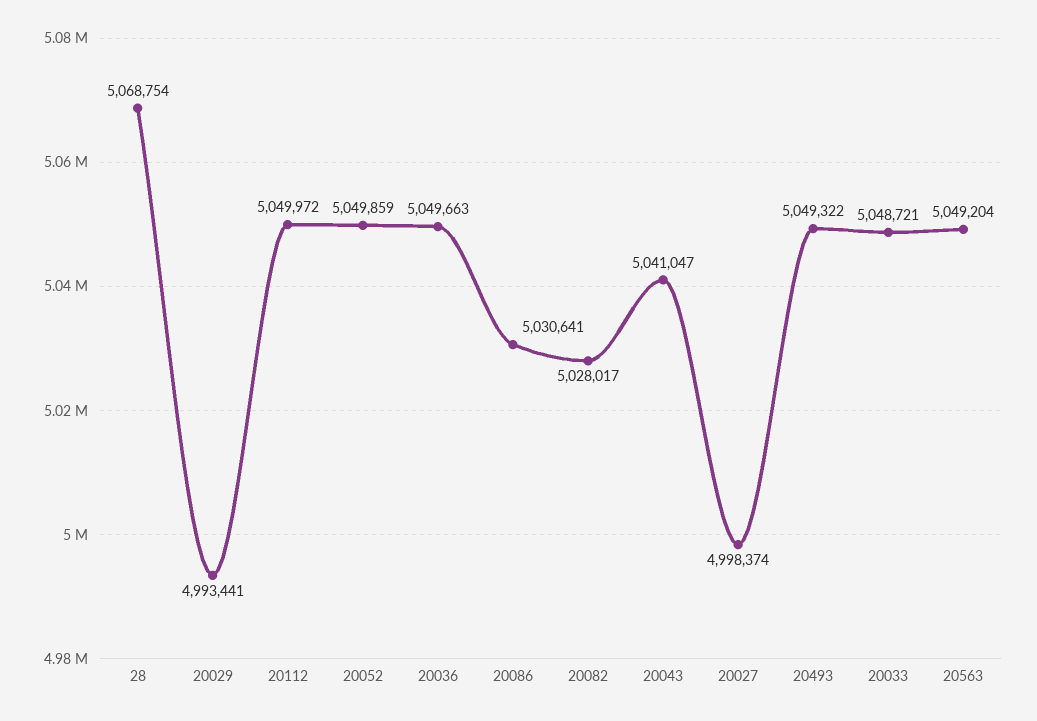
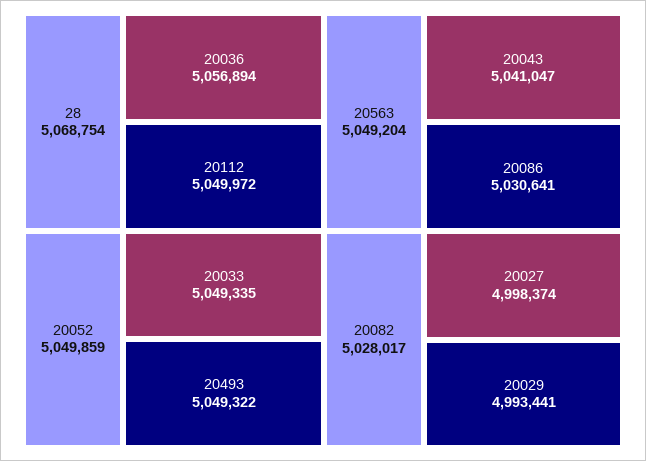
20036: 5049663 -> 5056894
20033: 5048721 -> 5049335

